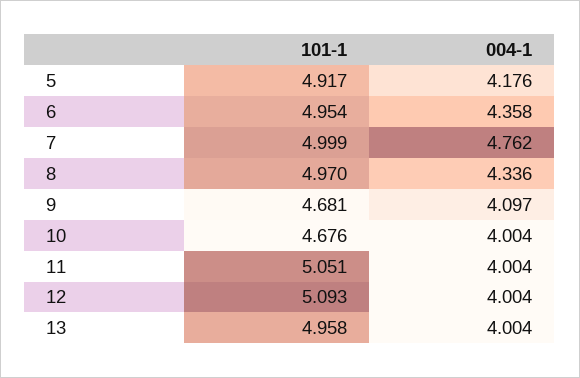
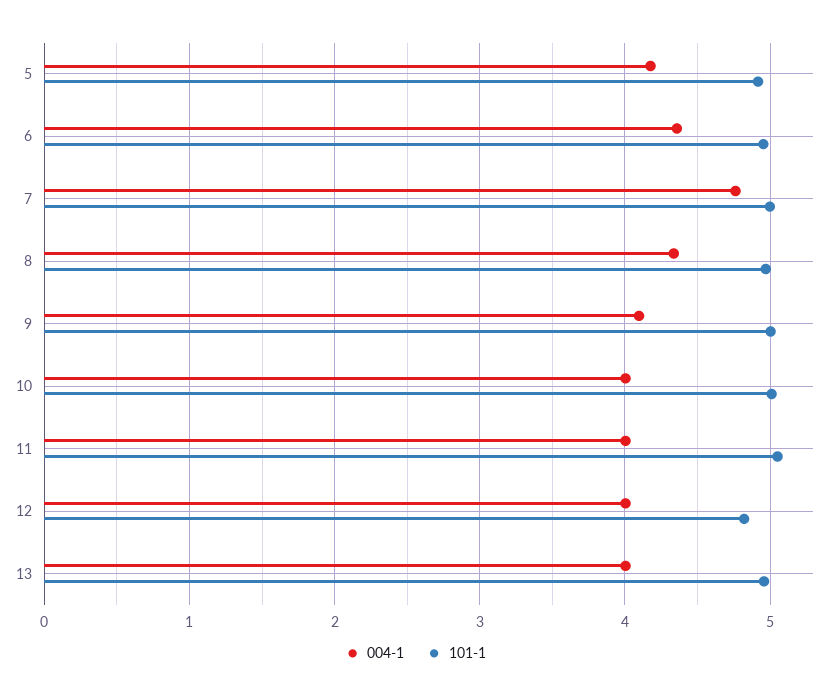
101-1, 9: 4.681 -> 5
101-1, 10: 4.676 -> 5
101-1, 12: 5.093 -> 4.8

